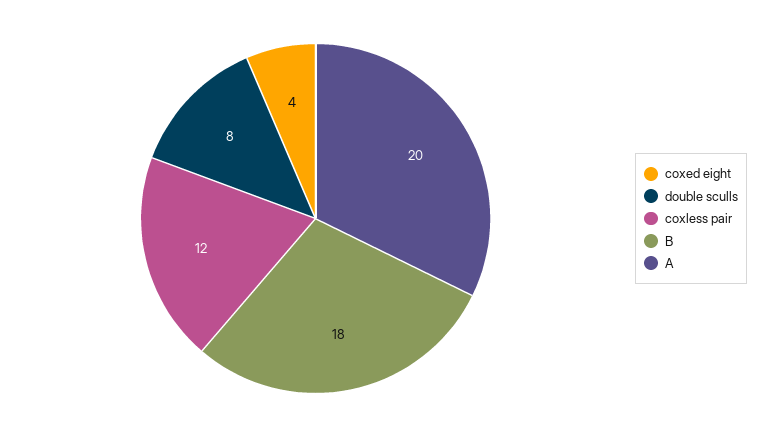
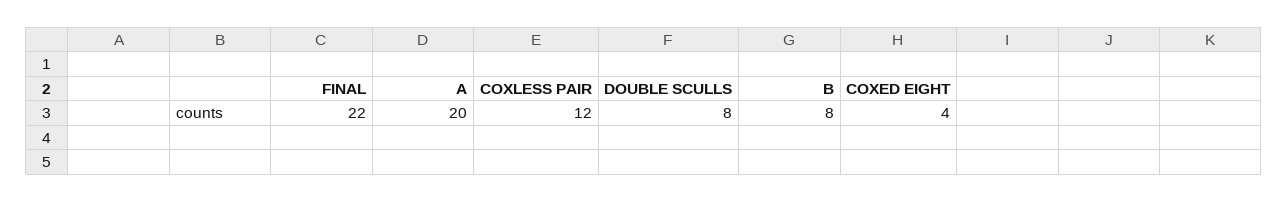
B: 18 -> 8
FINAL: none -> 22

